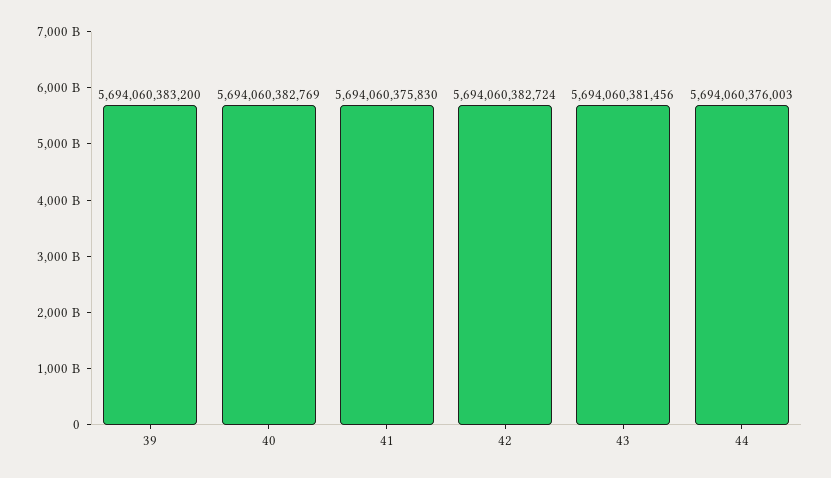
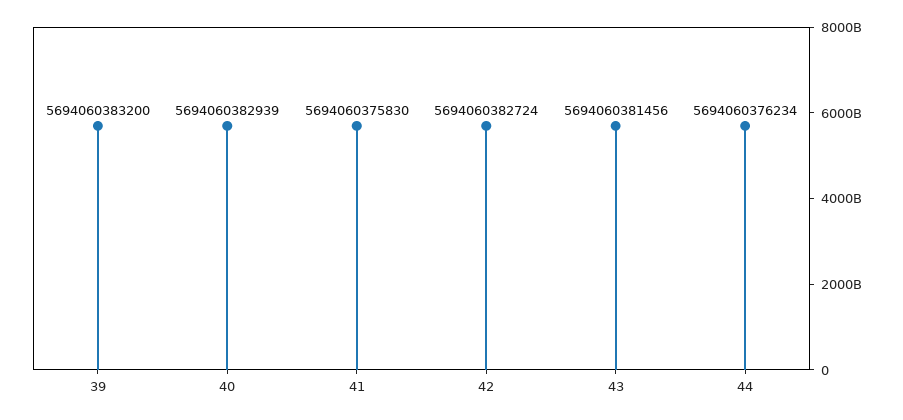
40: 5694060382769 -> 5694060382939
44: 5694060376003 -> 5694060376234

